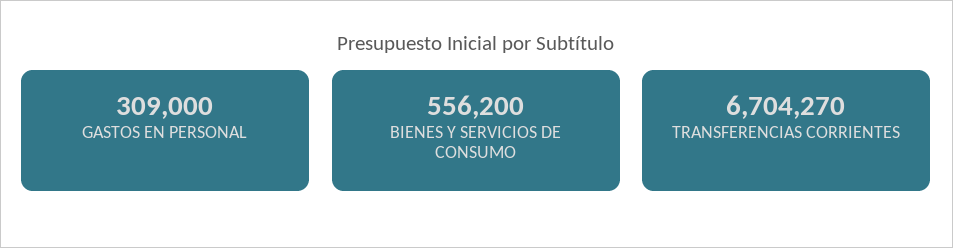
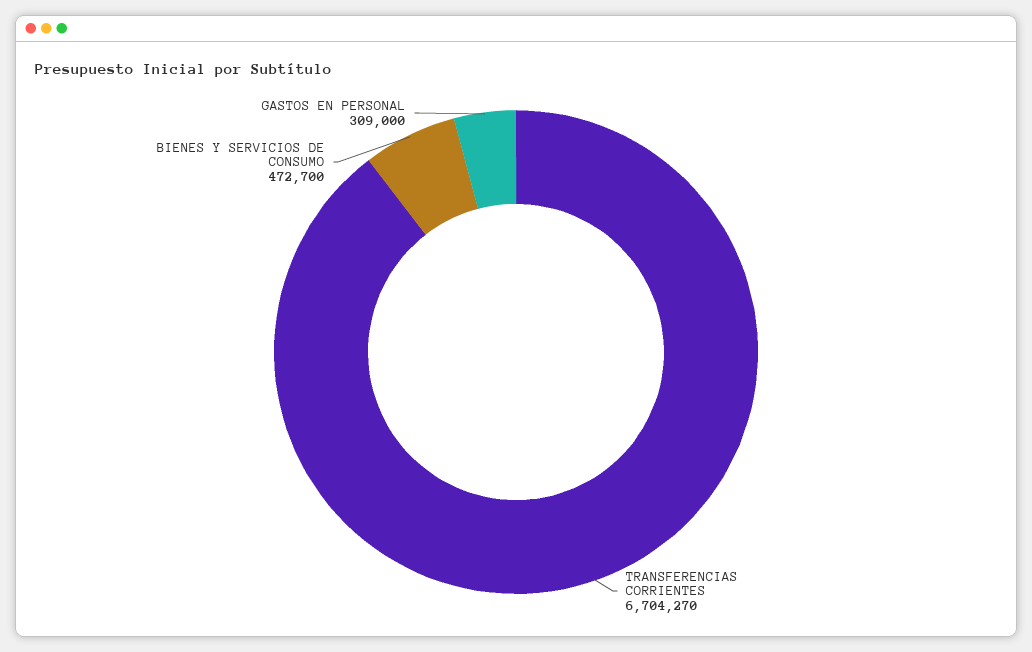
BIENES Y SERVICIOS DE CONSUMO: 556200 -> 472700

